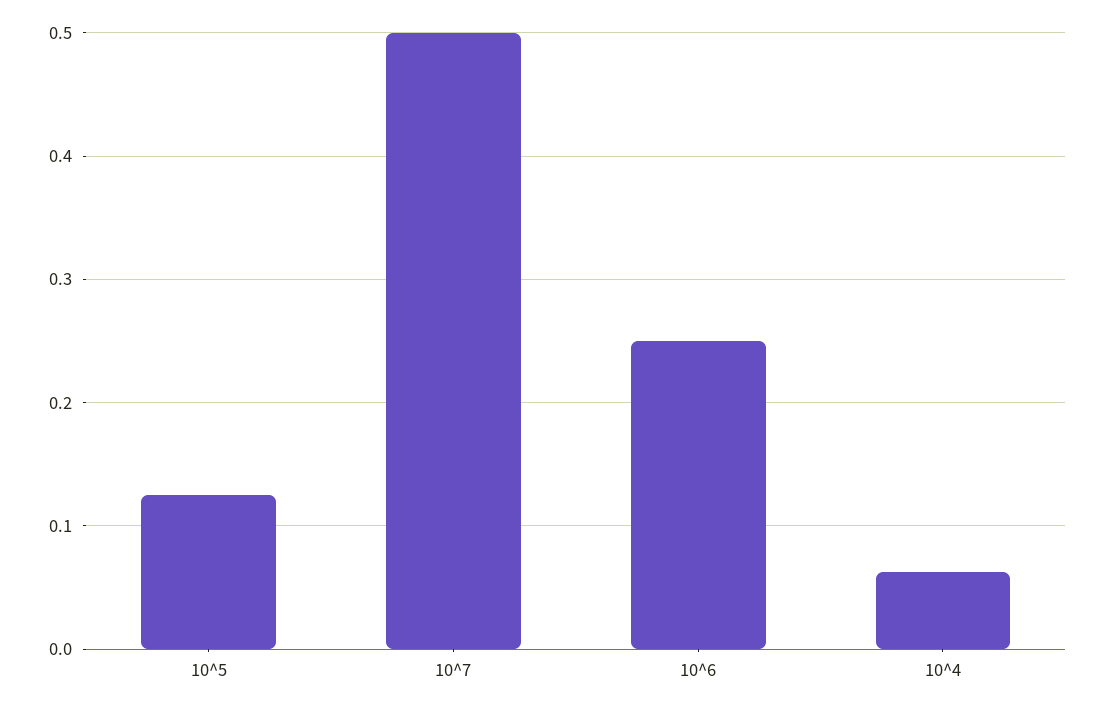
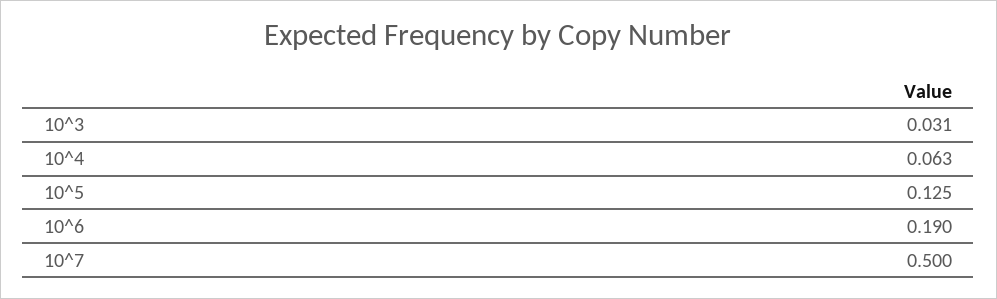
10^6: 0.25 -> 0.19
10^3: none -> 0.031

